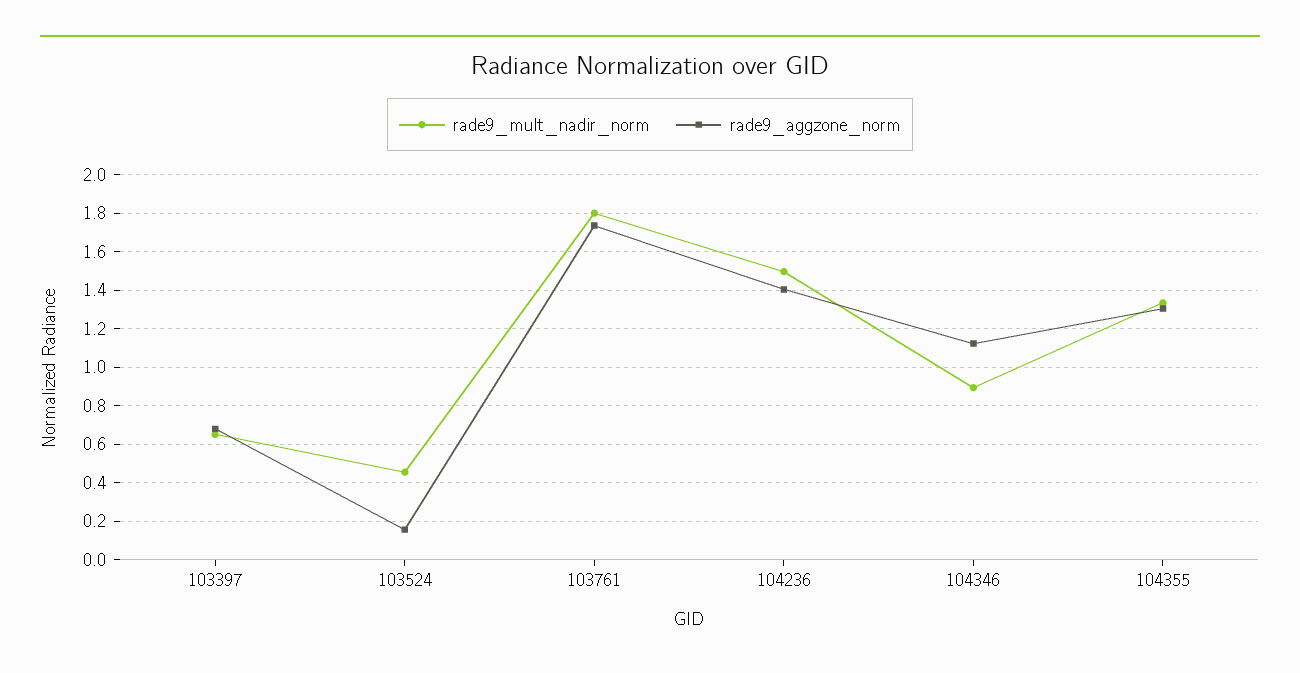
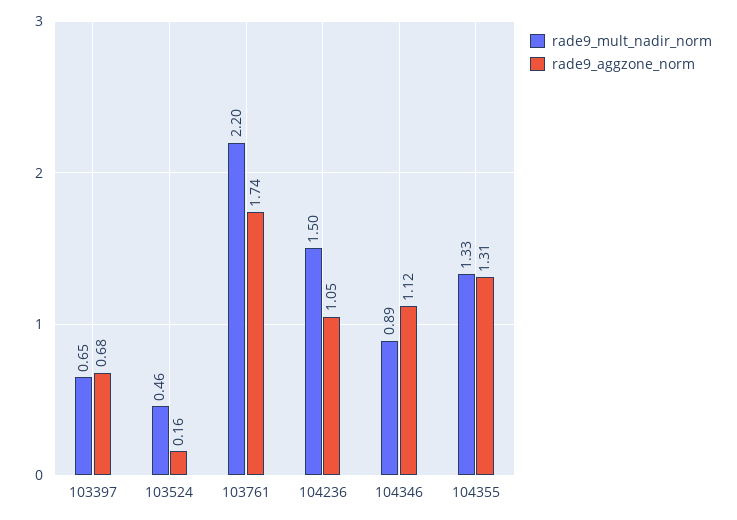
rade9_mult_nadir_norm, 103761: 1.8 -> 2.2
rade9_aggzone_norm, 104236: 1.4 -> 1.05

